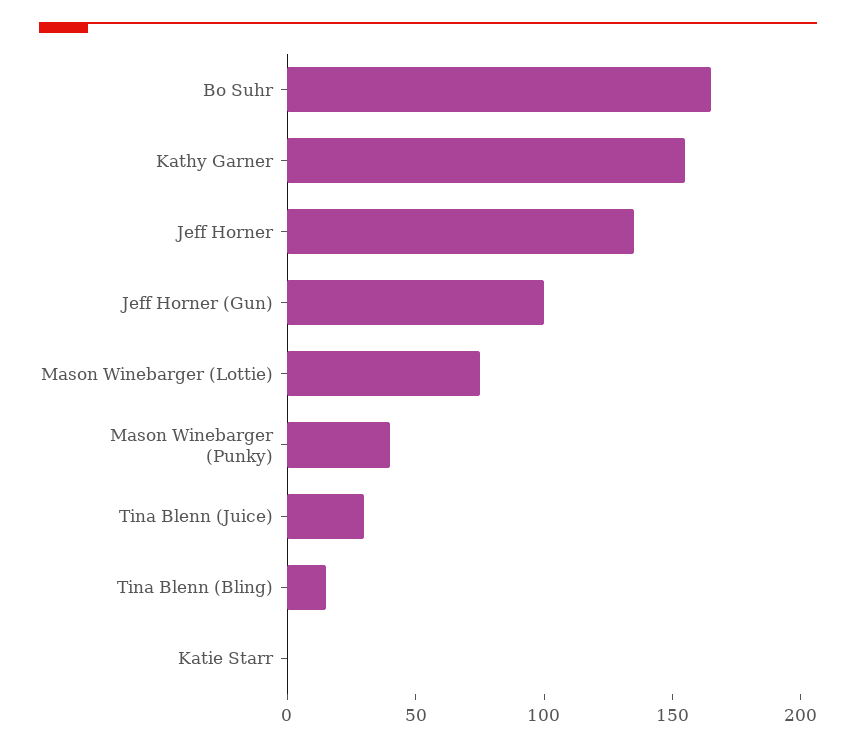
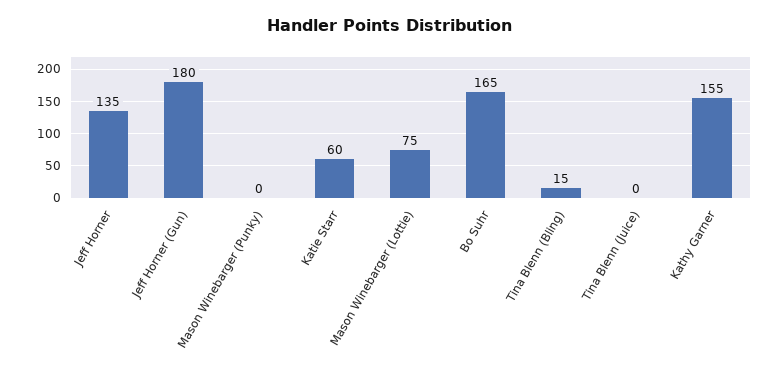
Jeff Horner (Gun): 100 -> 180
Mason Winebarger (Punky): 40 -> 0
Tina Blenn (Juice): 30 -> 0
Katie Starr: 0 -> 60

